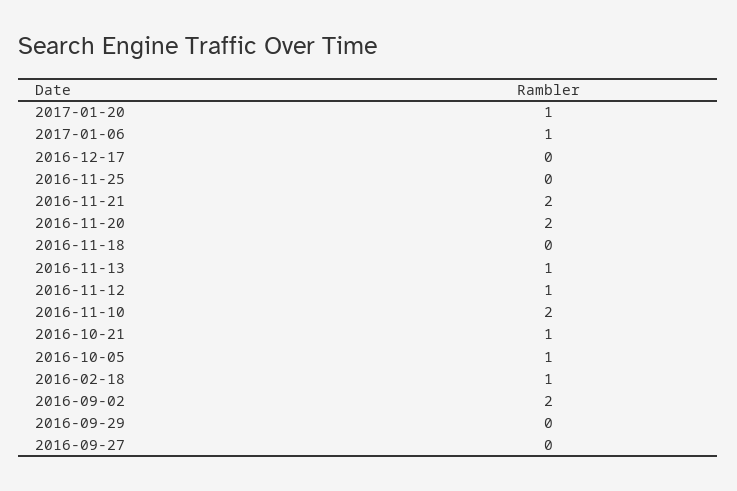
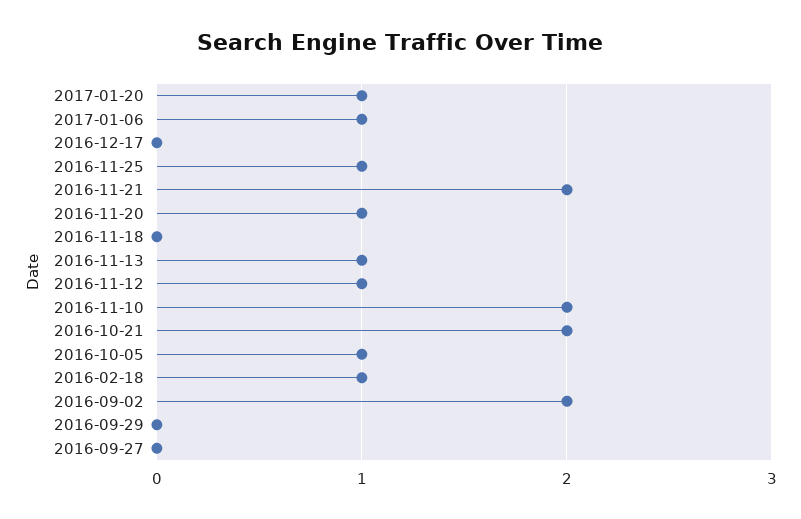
2016-11-25: 0 -> 1
2016-11-20: 2 -> 1
2016-10-21: 1 -> 2

